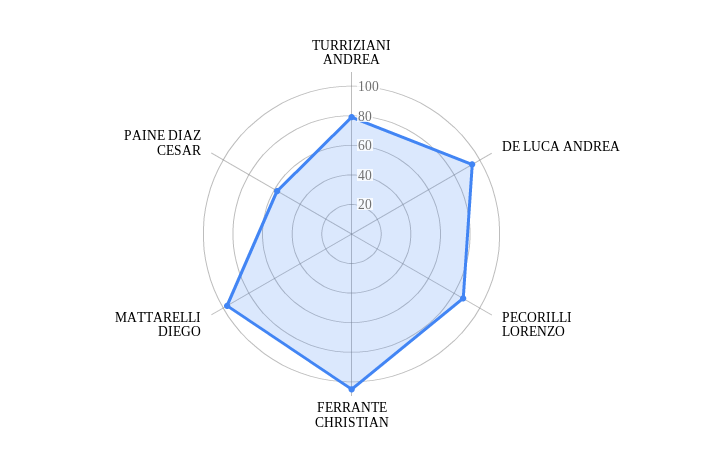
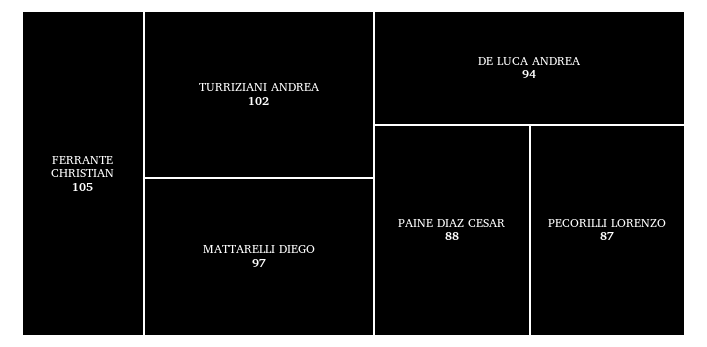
TURRIZIANI ANDREA: 80 -> 102
PAINE DIAZ CESAR: 60 -> 88

